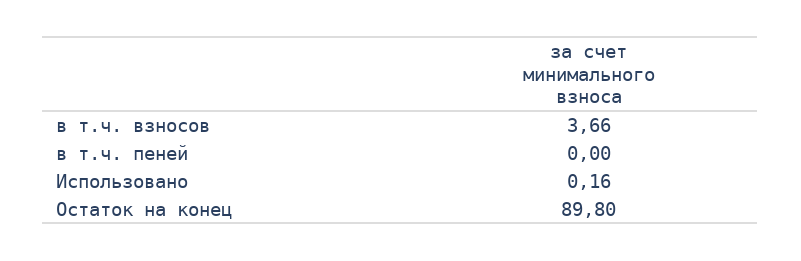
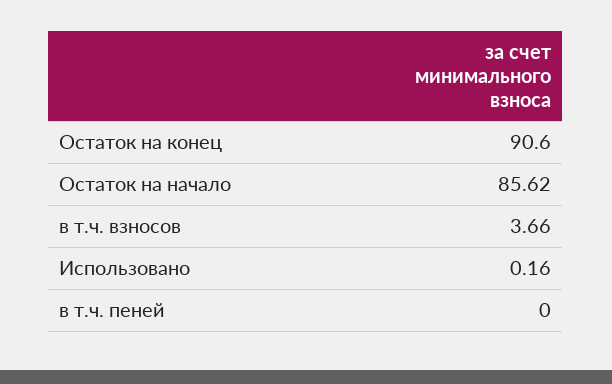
Остаток на конец: 89.8 -> 90.6
Остаток на начало: none -> 85.62

